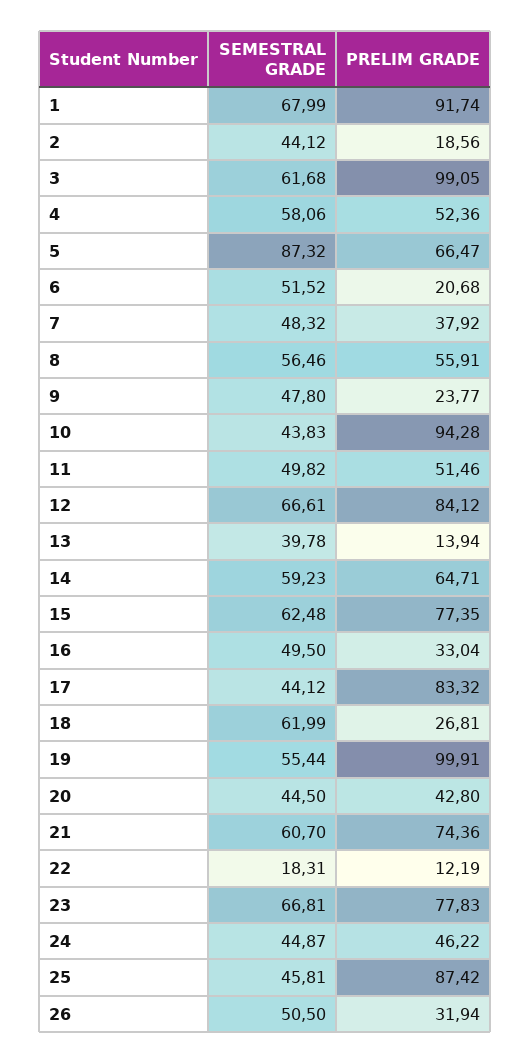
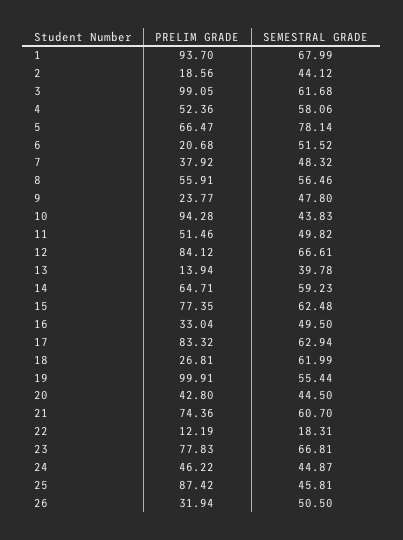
PRELIM GRADE, 1: 91.74 -> 93.7
SEMESTRAL GRADE, 5: 87.32 -> 78.14
SEMESTRAL GRADE, 17: 44.12 -> 62.94

